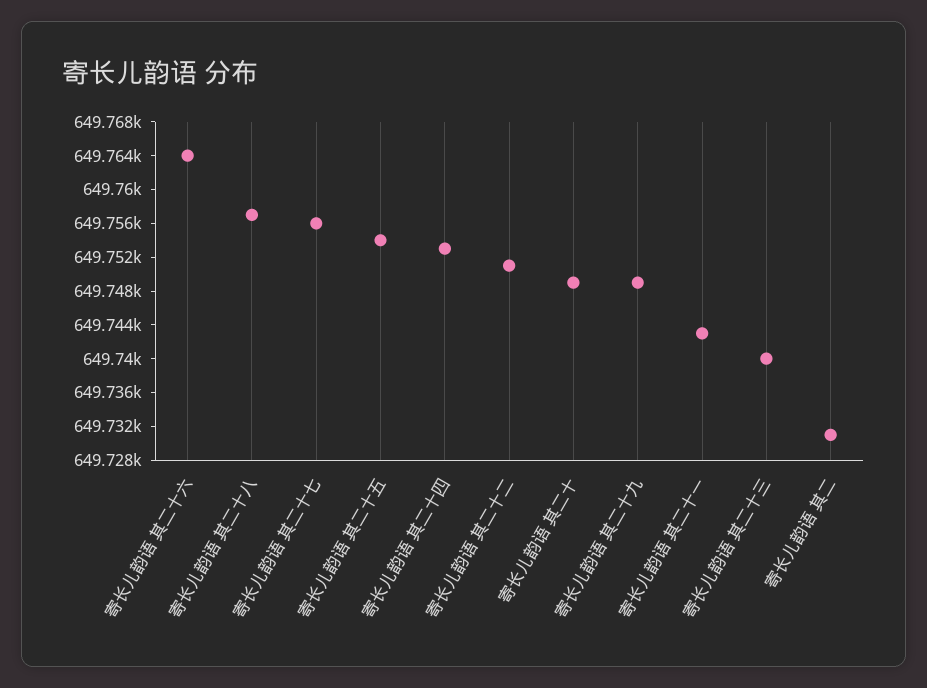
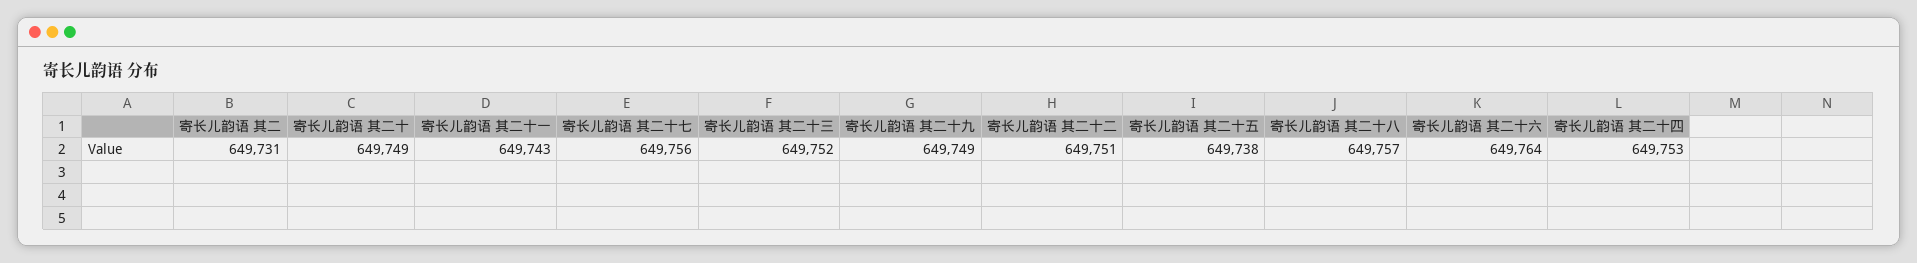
寄长儿韵语 其二十五: 649754 -> 649738
寄长儿韵语 其二十三: 649740 -> 649752

